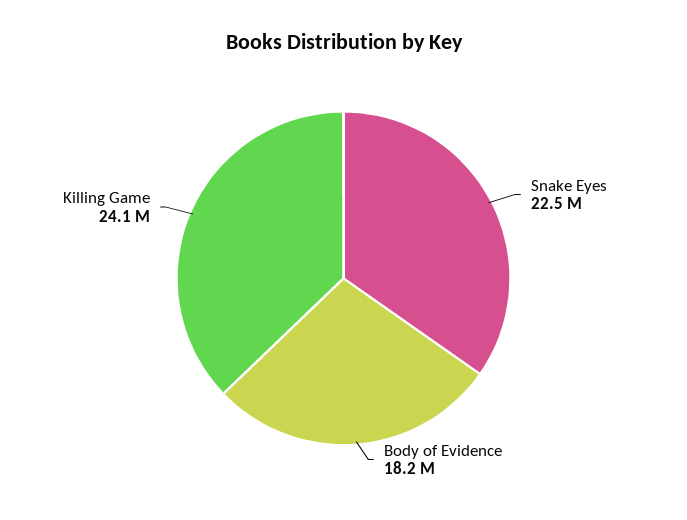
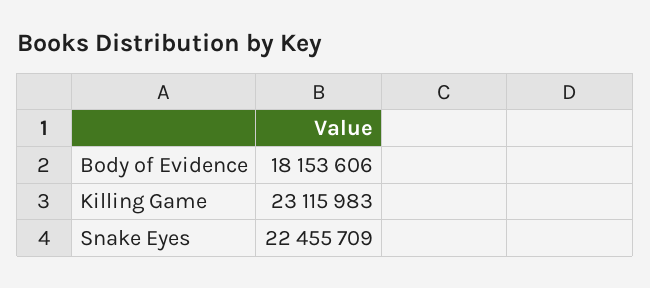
Killing Game: 24100000 -> 23115983

